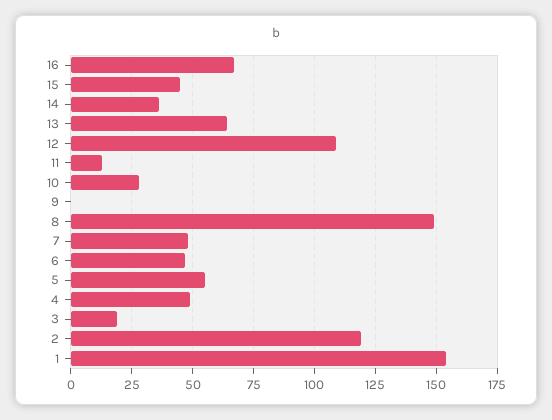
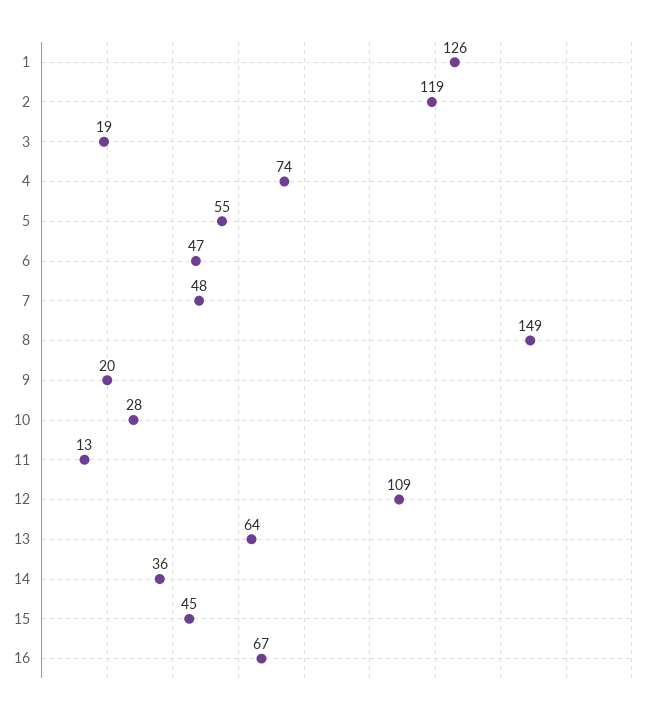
9: 0 -> 20
4: 50 -> 74
1: 155 -> 126

